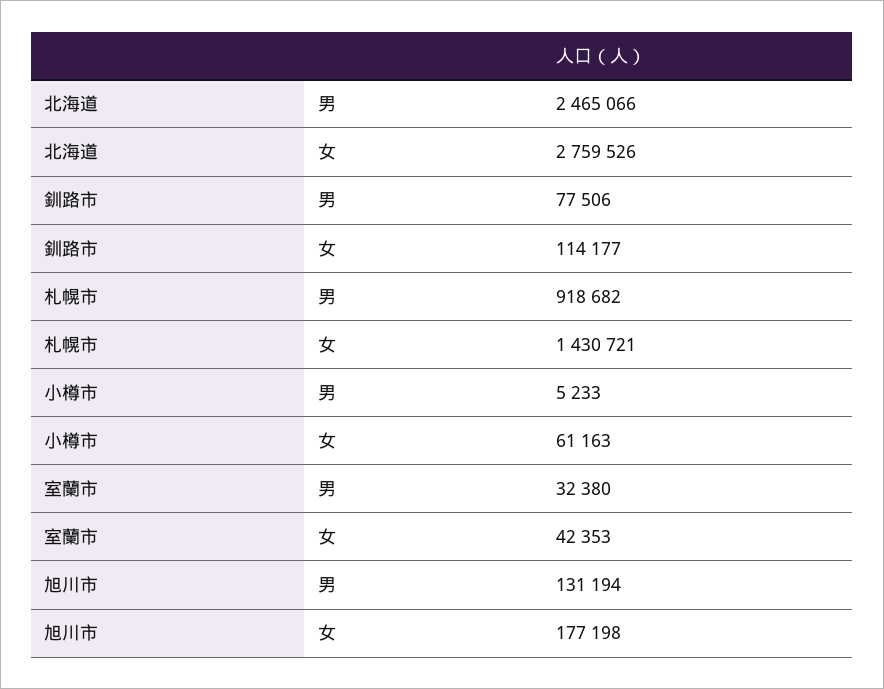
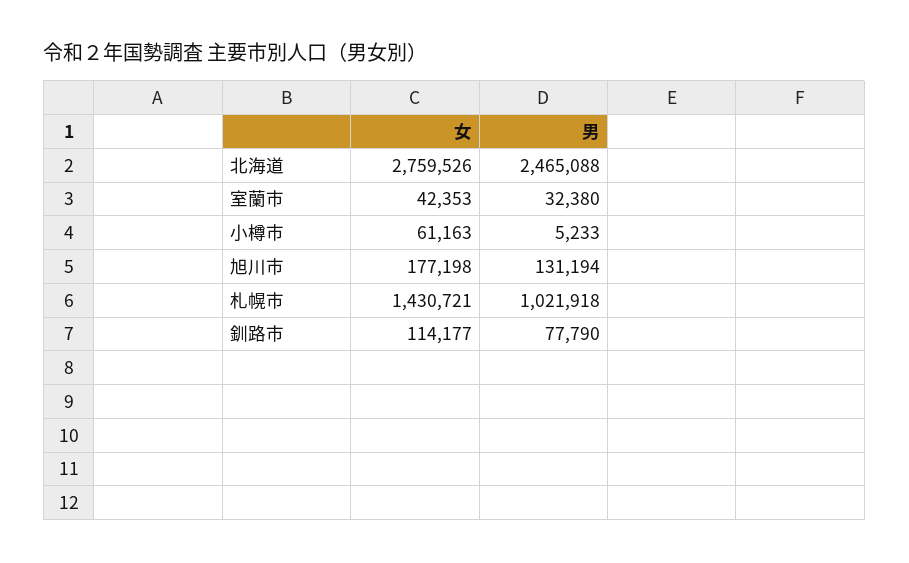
北海道, 男: 2465066 -> 2465088
釧路市, 男: 77506 -> 77790
札幌市, 男: 918682 -> 1021918

